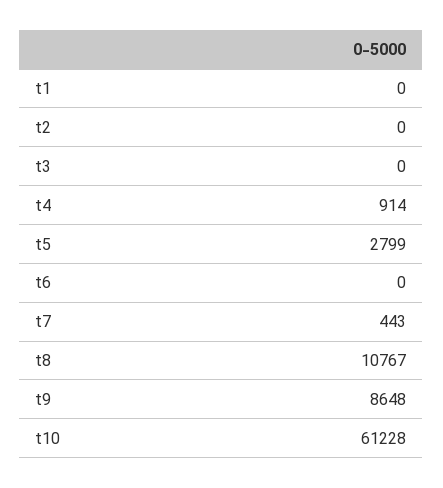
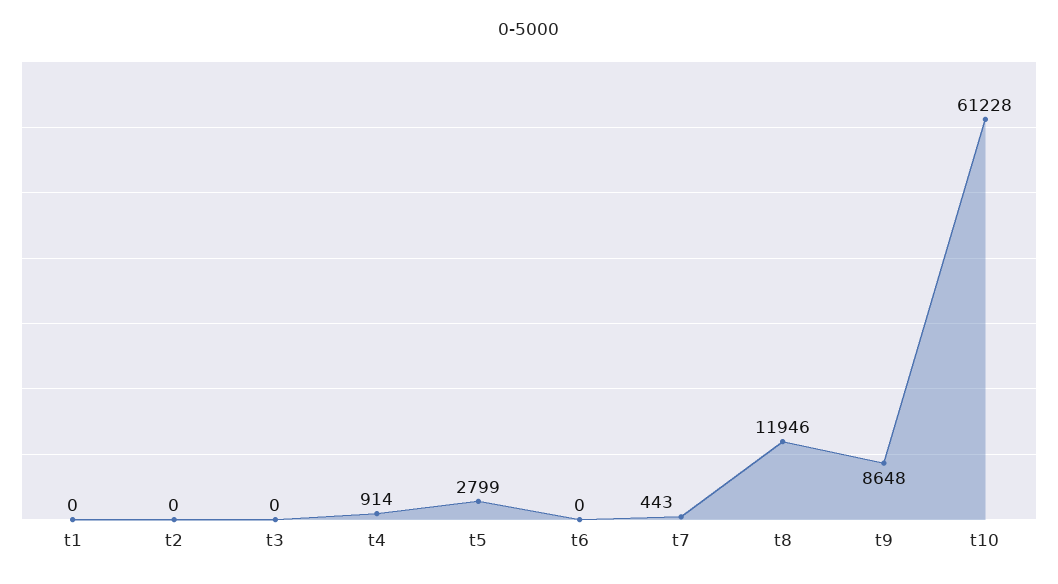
t8: 10767 -> 11946

